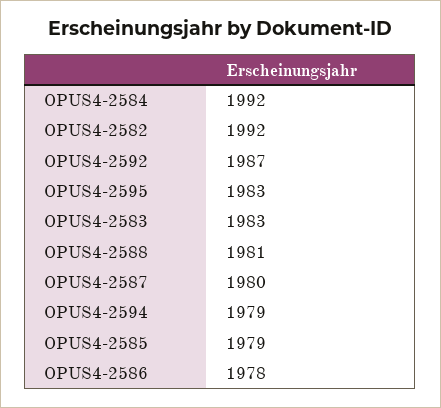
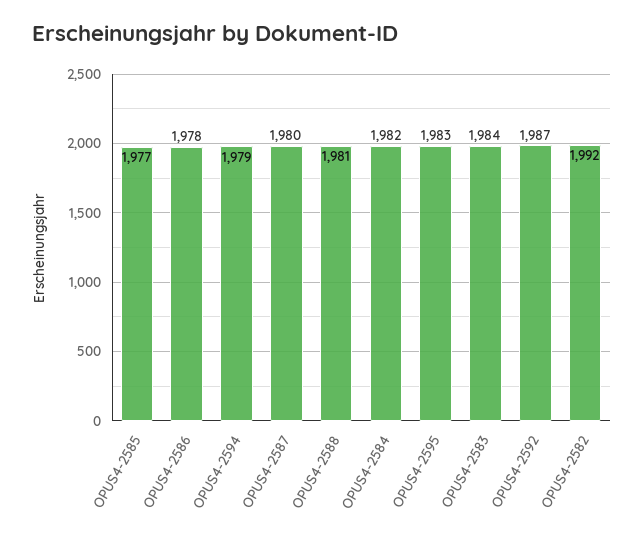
OPUS4-2584: 1992 -> 1982
OPUS4-2583: 1983 -> 1984
OPUS4-2585: 1979 -> 1977

